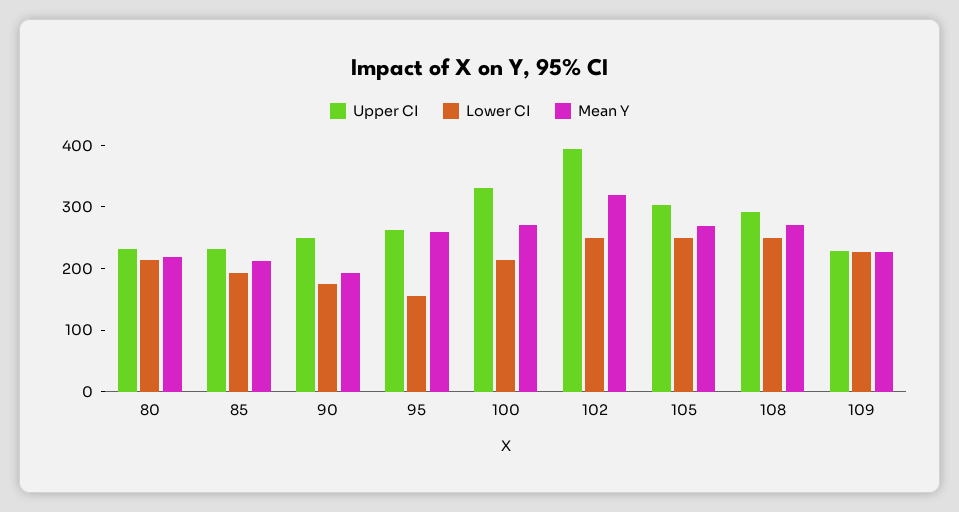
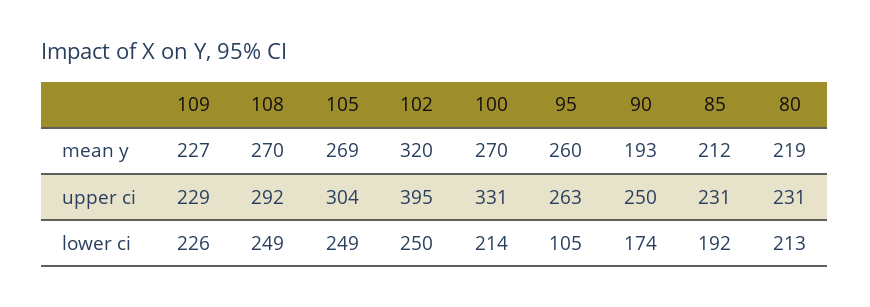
Lower CI, 95: 160 -> 105

